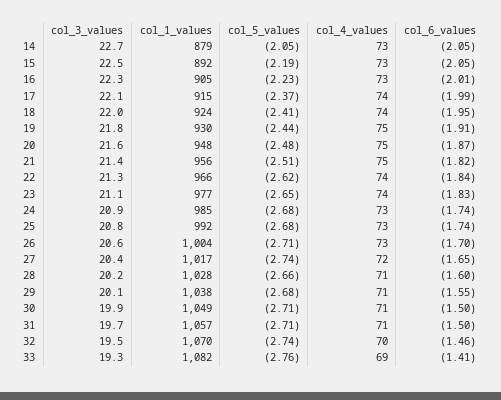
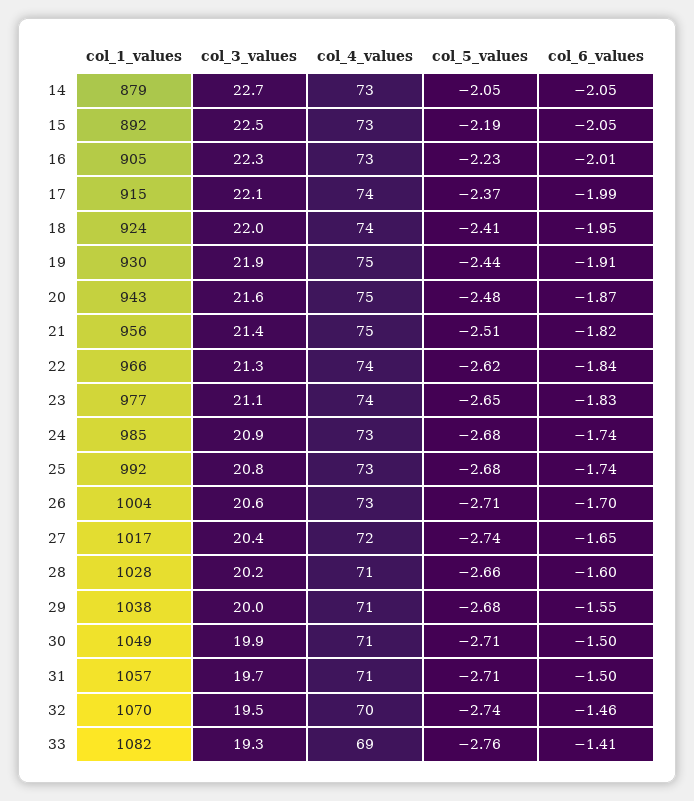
col_3_values, 19: 21.8 -> 21.9
col_1_values, 20: 948 -> 943
col_3_values, 29: 20.1 -> 20

